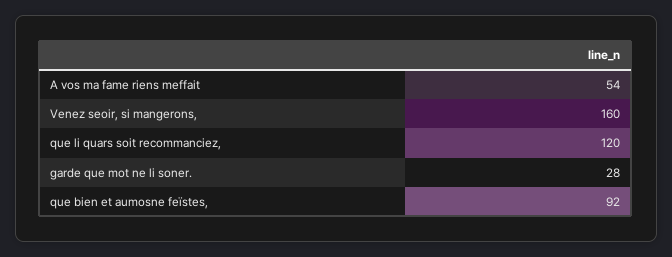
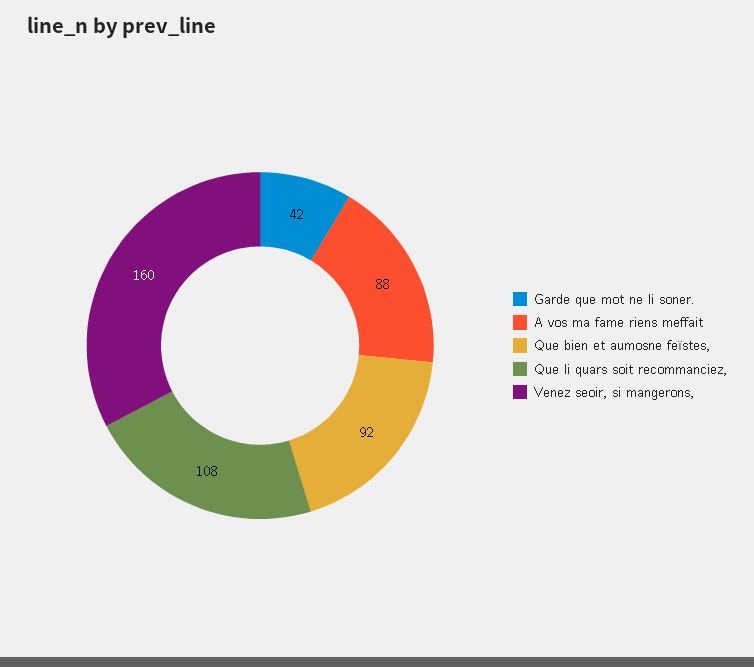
A vos ma fame riens meffait: 54 -> 88
que li quars soit recommanciez,: 120 -> 108
garde que mot ne li soner.: 28 -> 42

